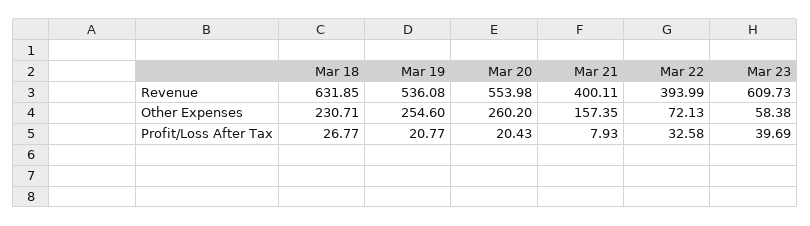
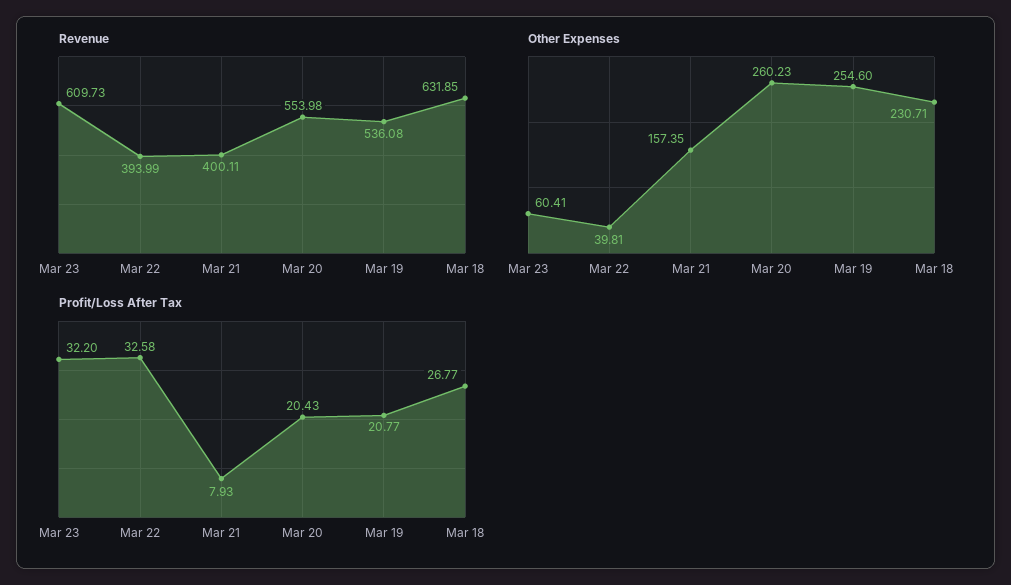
Other Expenses, Mar 20: 260.2 -> 260.23
Other Expenses, Mar 22: 72.13 -> 39.81
Other Expenses, Mar 23: 58.38 -> 60.41
Profit/Loss After Tax, Mar 23: 39.69 -> 32.2

